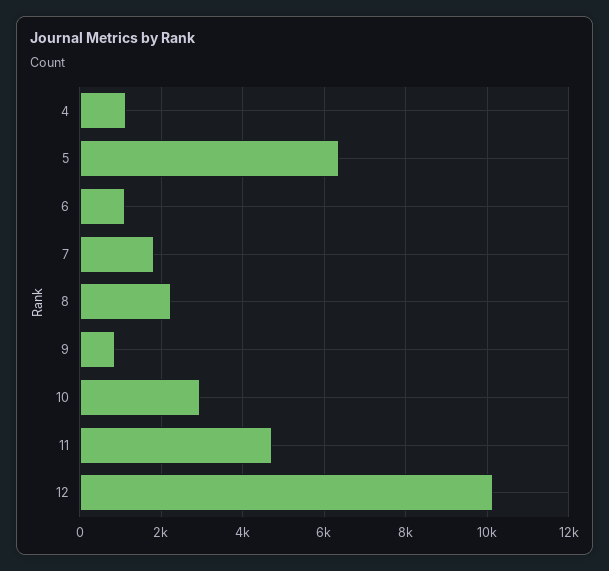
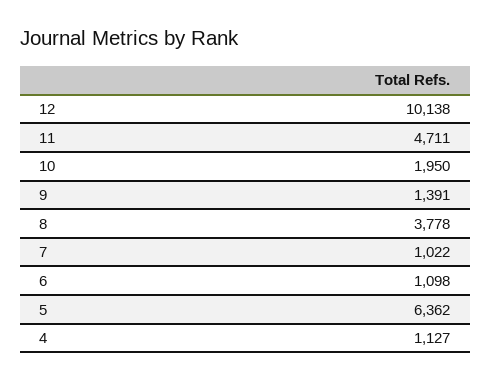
7: 1800 -> 1022
8: 2200 -> 3778
9: 800 -> 1391
10: 3000 -> 1950

